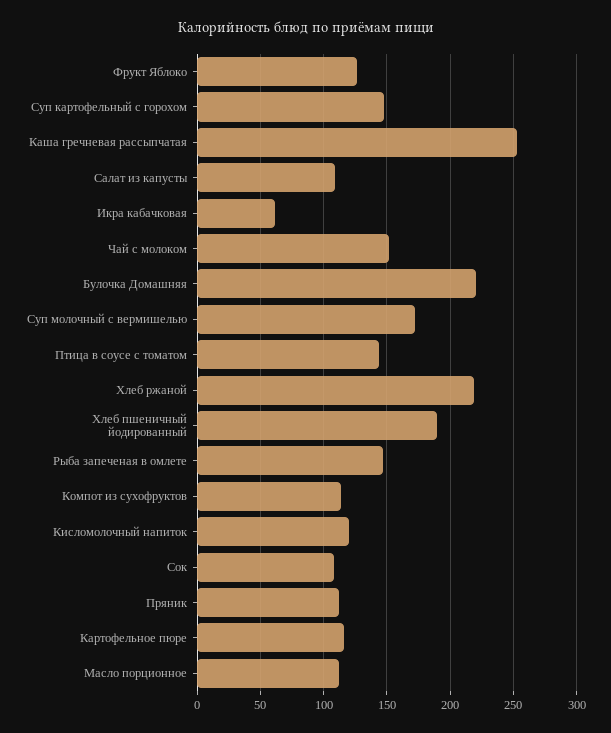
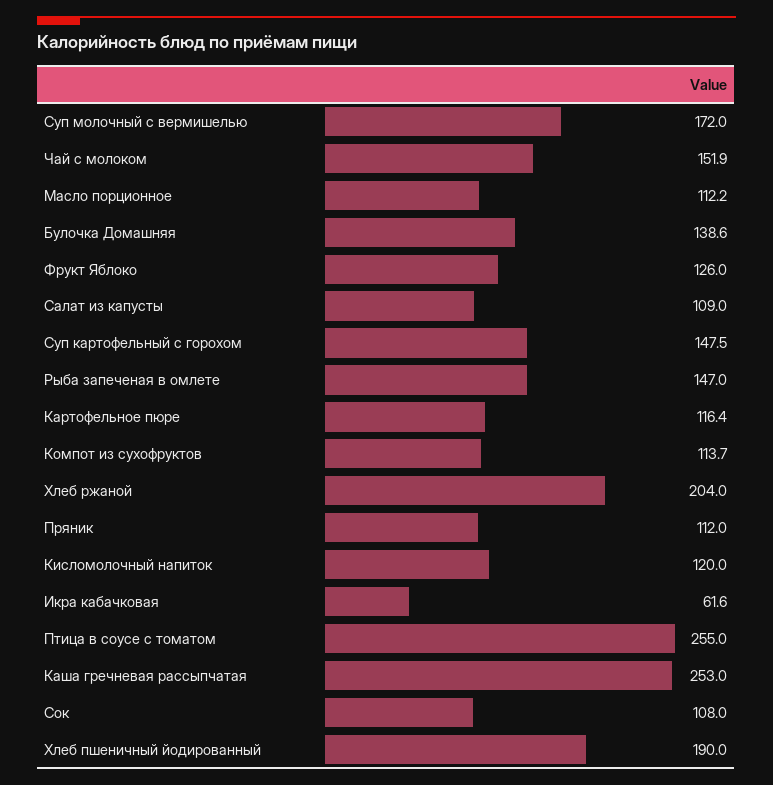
Булочка Домашняя: 220 -> 138.6
Птица в соусе с томатом: 145 -> 255
Хлеб ржаной: 220 -> 204

